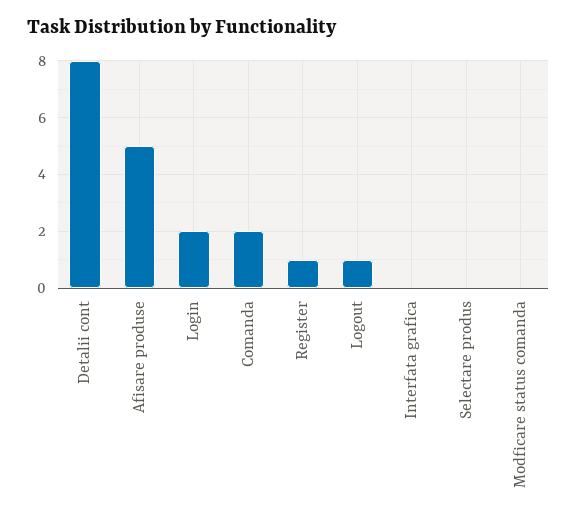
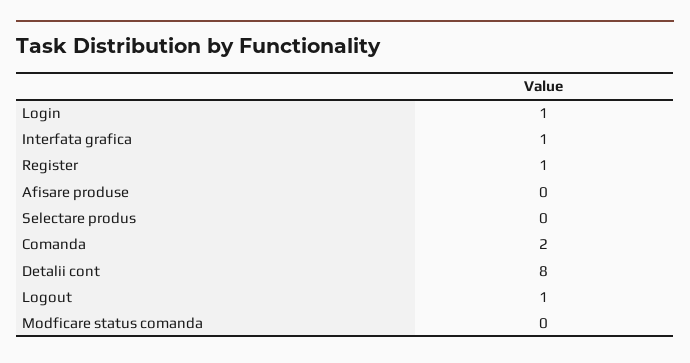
Afisare produse: 5 -> 0
Login: 2 -> 1
Interfata grafica: 0 -> 1

